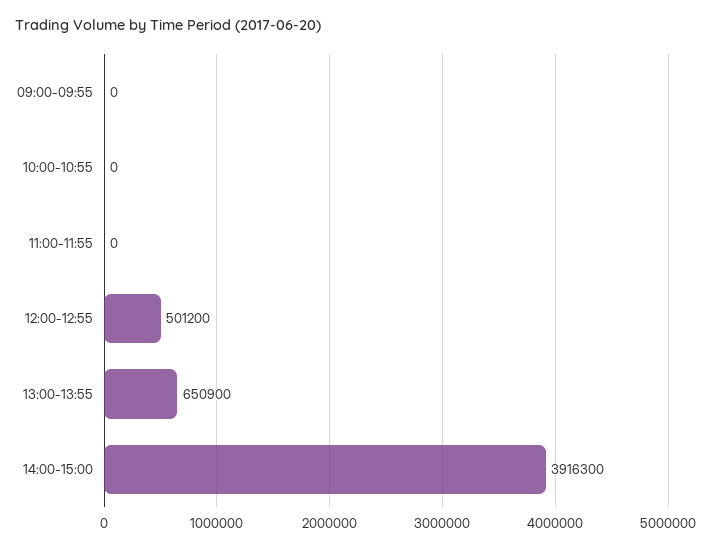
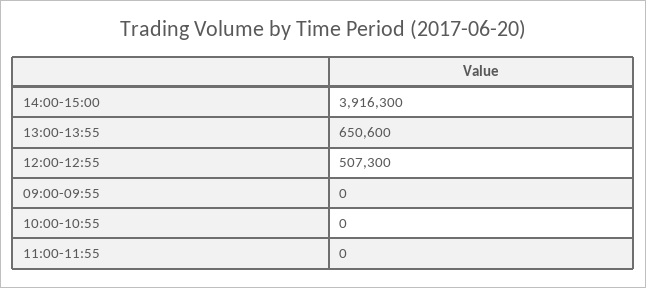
12:00-12:55: 501200 -> 507300
13:00-13:55: 650900 -> 650600

